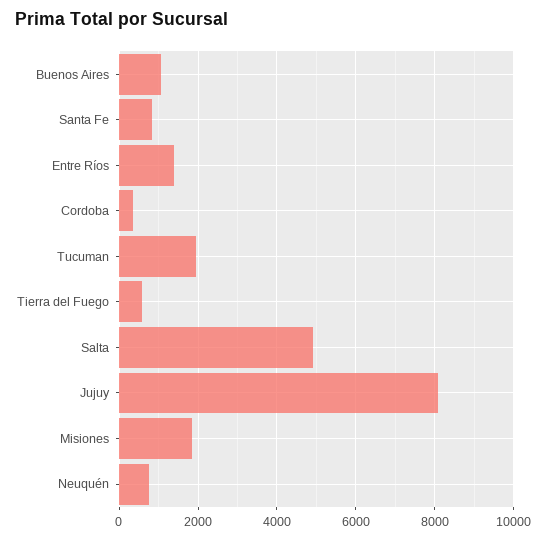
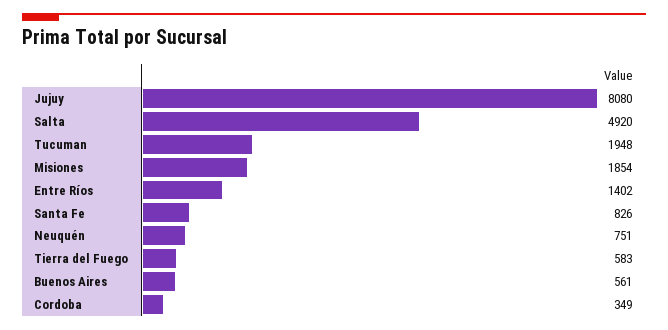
Buenos Aires: 1000 -> 561

